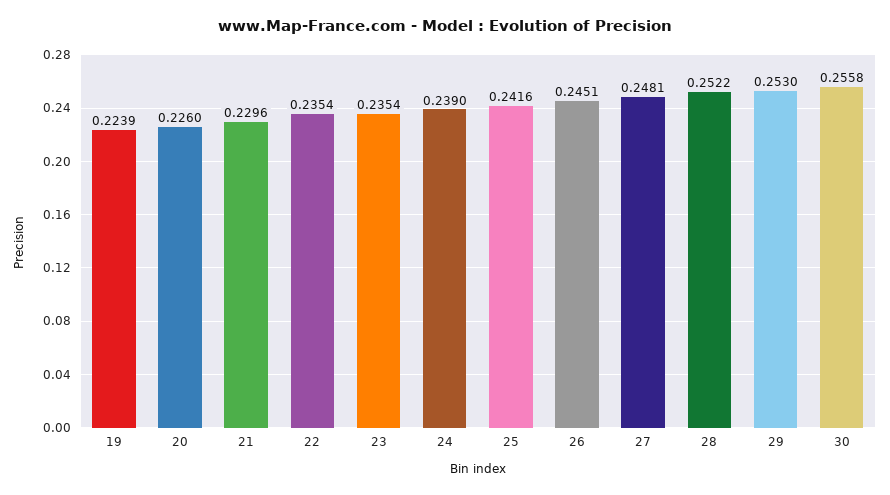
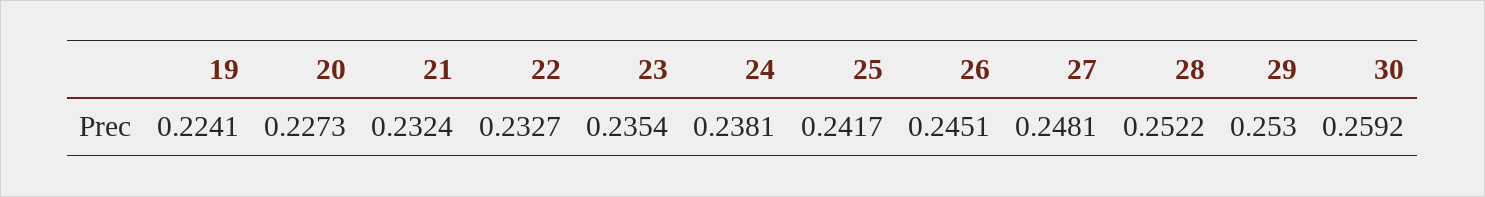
19: 0.2239 -> 0.2241
20: 0.226 -> 0.2273
21: 0.2296 -> 0.2324
22: 0.2354 -> 0.2327
24: 0.239 -> 0.2381
25: 0.2416 -> 0.2417
30: 0.2558 -> 0.2592

